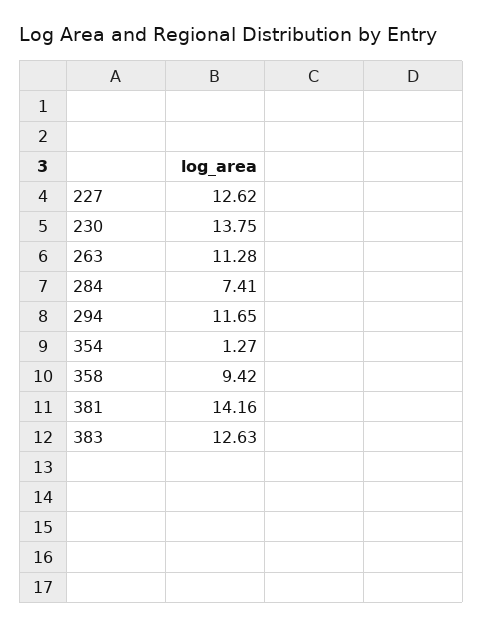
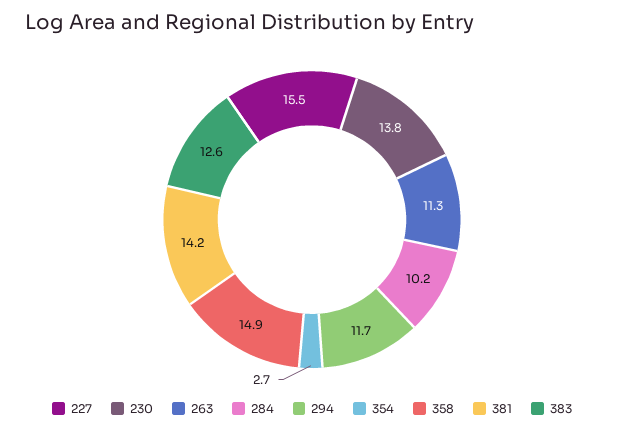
227: 12.62 -> 15.5
284: 7.41 -> 10.2
354: 1.27 -> 2.7
358: 9.42 -> 14.9

